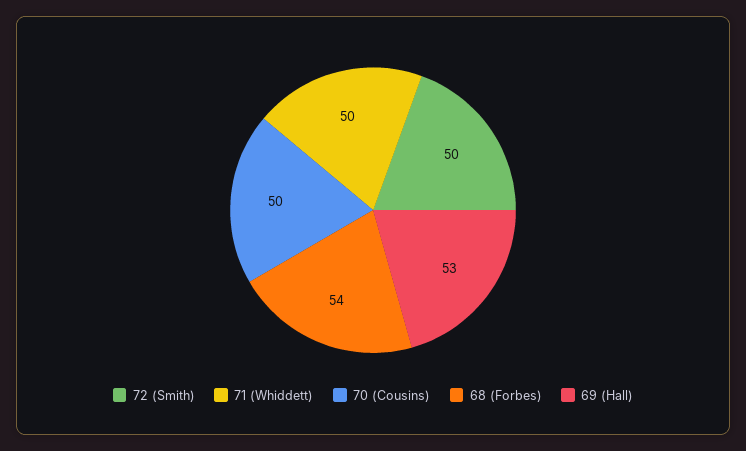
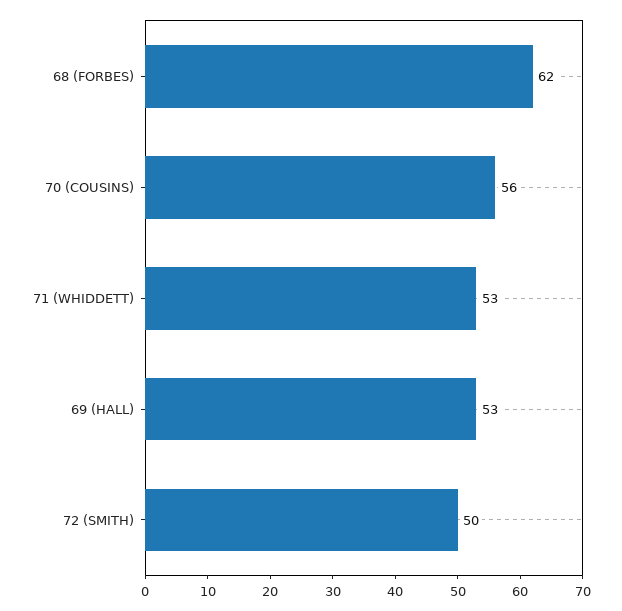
71 (Whiddett): 50 -> 53
70 (Cousins): 50 -> 56
68 (Forbes): 54 -> 62

